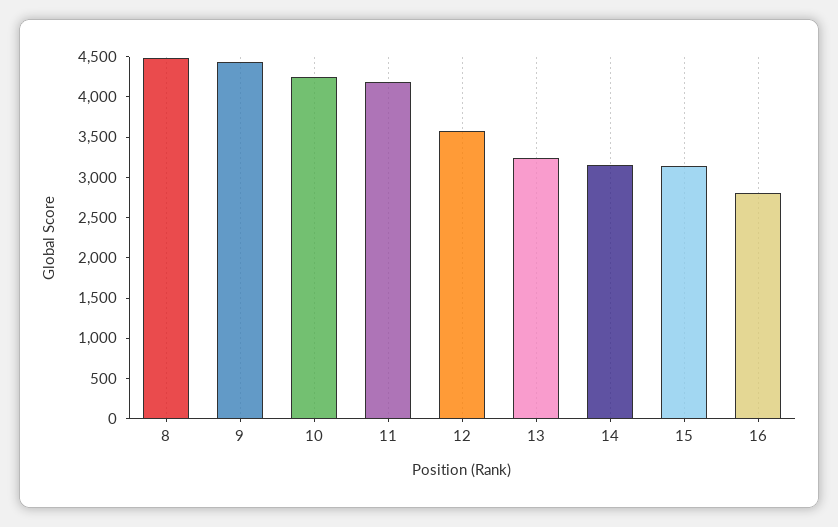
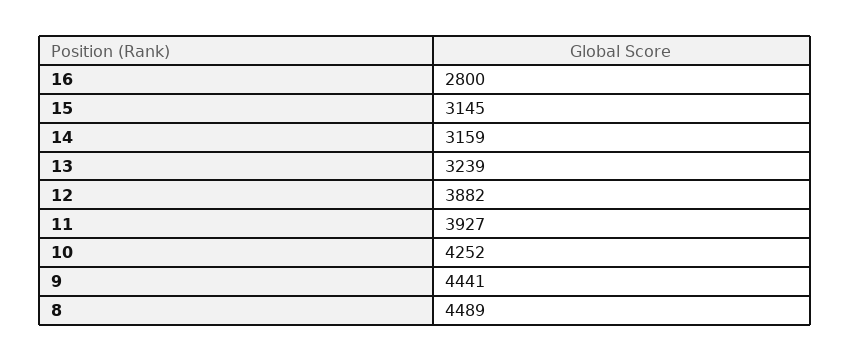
11: 4200 -> 3927
12: 3600 -> 3882

